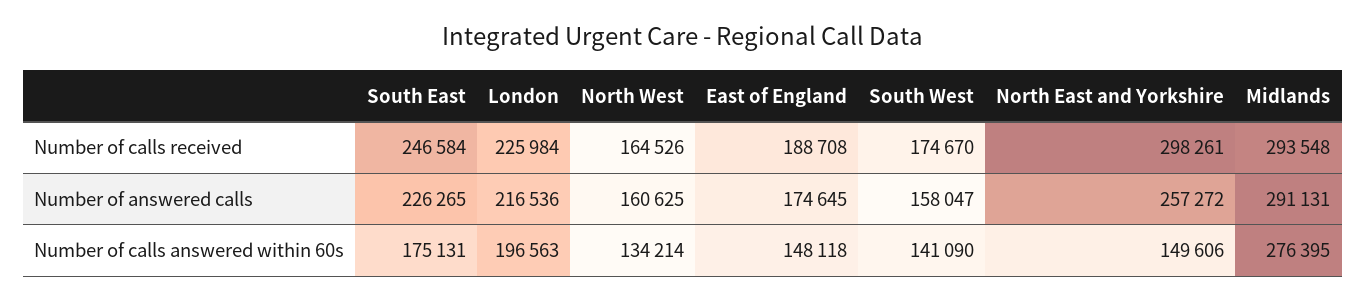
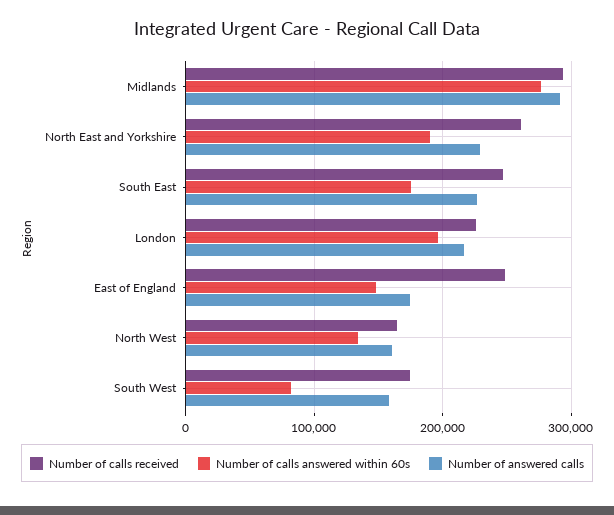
Number of calls received, East of England: 188708 -> 250000
Number of calls received, North East and Yorkshire: 298261 -> 260000
Number of answered calls, North East and Yorkshire: 257272 -> 230000
Number of calls answered within 60s, South West: 141090 -> 80000
Number of calls answered within 60s, North East and Yorkshire: 149606 -> 190000

